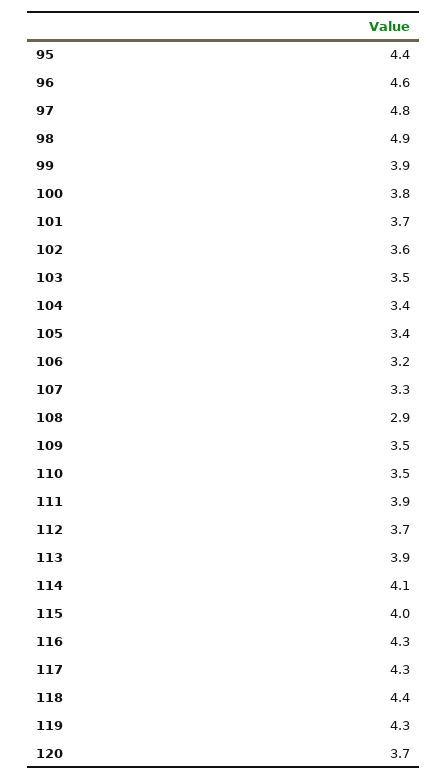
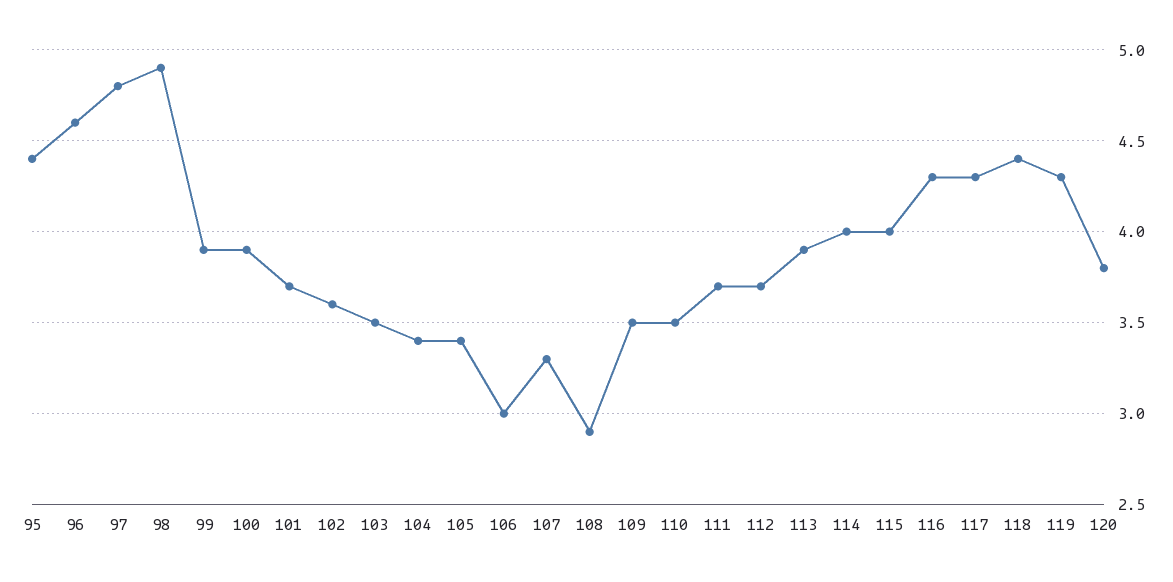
100: 3.8 -> 3.9
106: 3.2 -> 3
111: 3.9 -> 3.7
114: 4.1 -> 4
120: 3.7 -> 3.8

